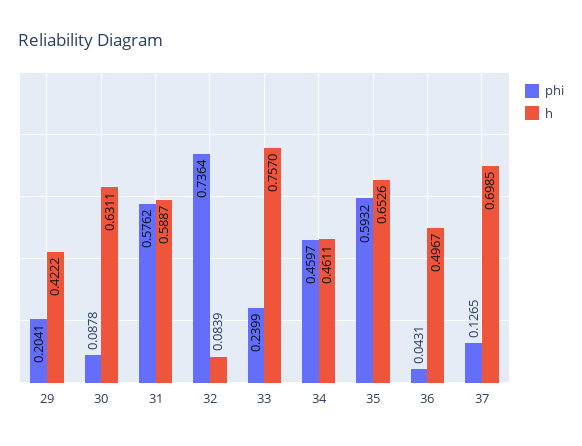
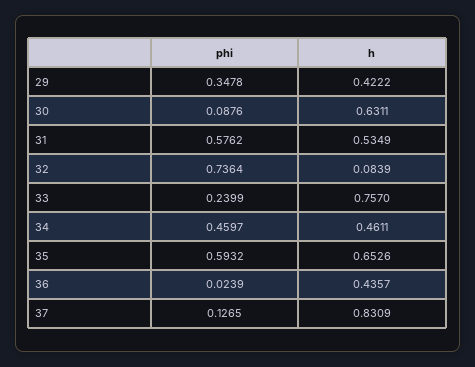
phi, 29: 0.2041 -> 0.3478
phi, 30: 0.0878 -> 0.0876
h, 31: 0.5887 -> 0.5349
phi, 36: 0.0431 -> 0.0239
h, 36: 0.4967 -> 0.4357
h, 37: 0.6985 -> 0.8309

